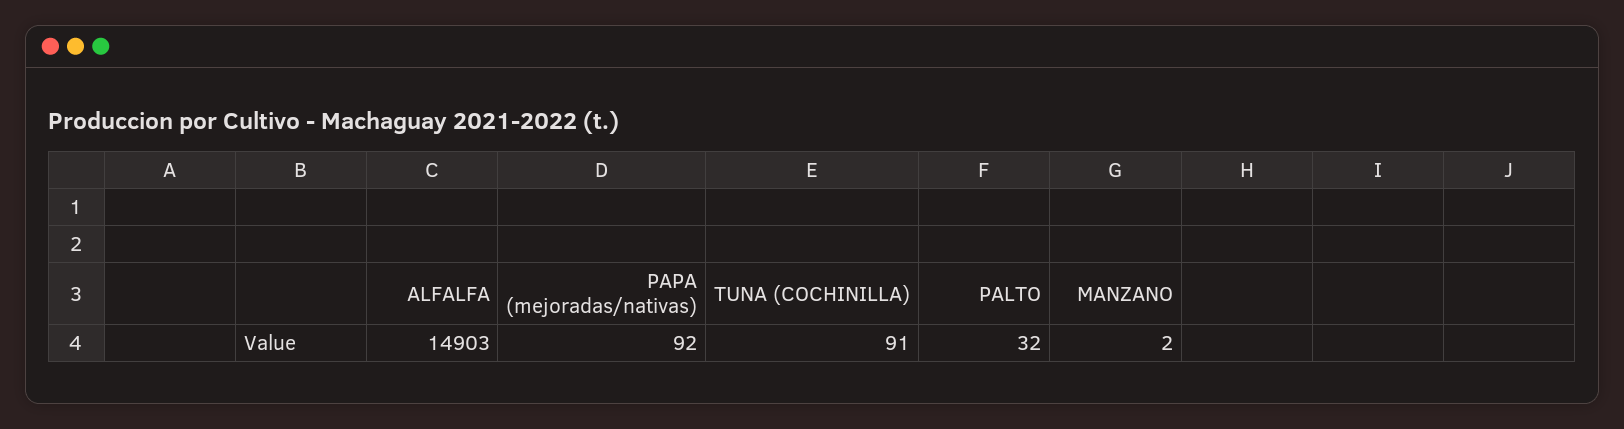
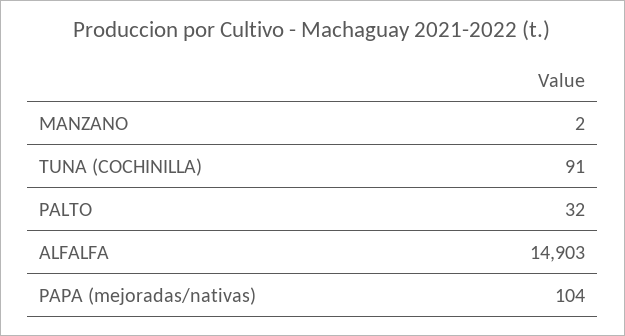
PAPA (mejoradas/nativas): 92 -> 104

